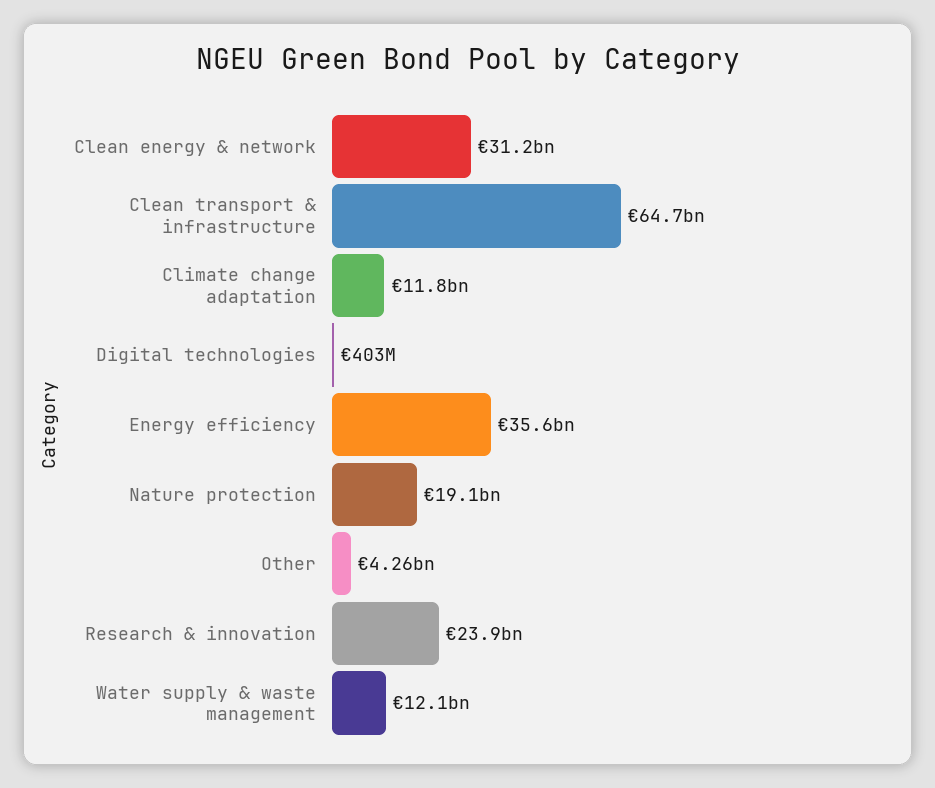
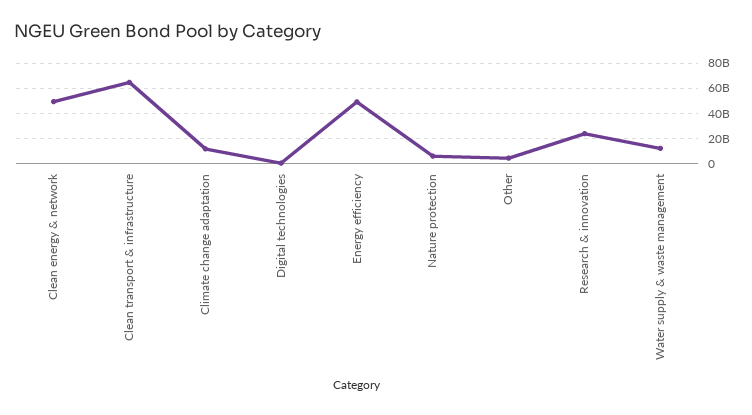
Clean energy & network: 31200000000 -> 50000000000
Energy efficiency: 35600000000 -> 50000000000
Nature protection: 19100000000 -> 5000000000

